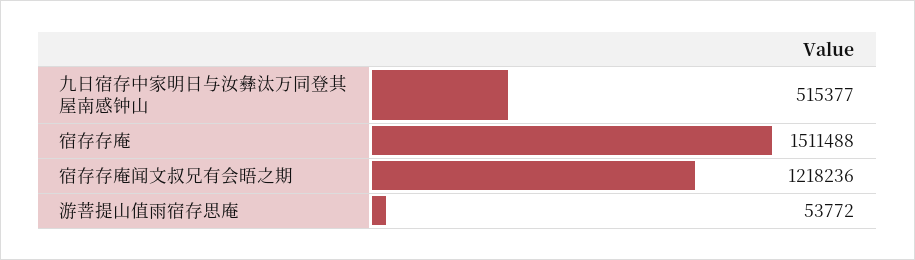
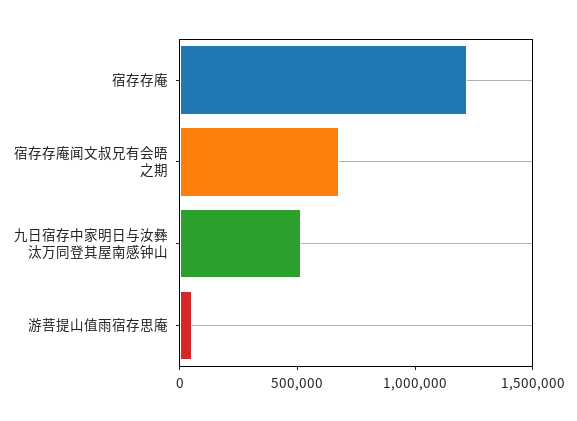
宿存存庵: 1511488 -> 1200000
宿存存庵闻文叔兄有会晤之期: 1218236 -> 700000

